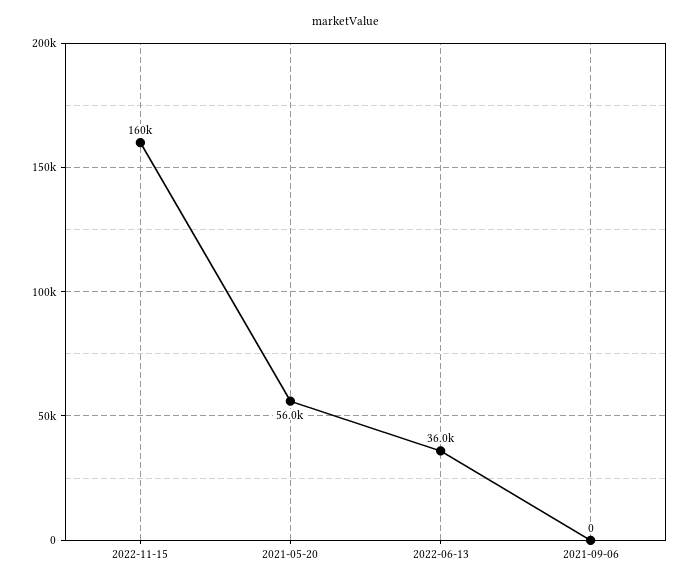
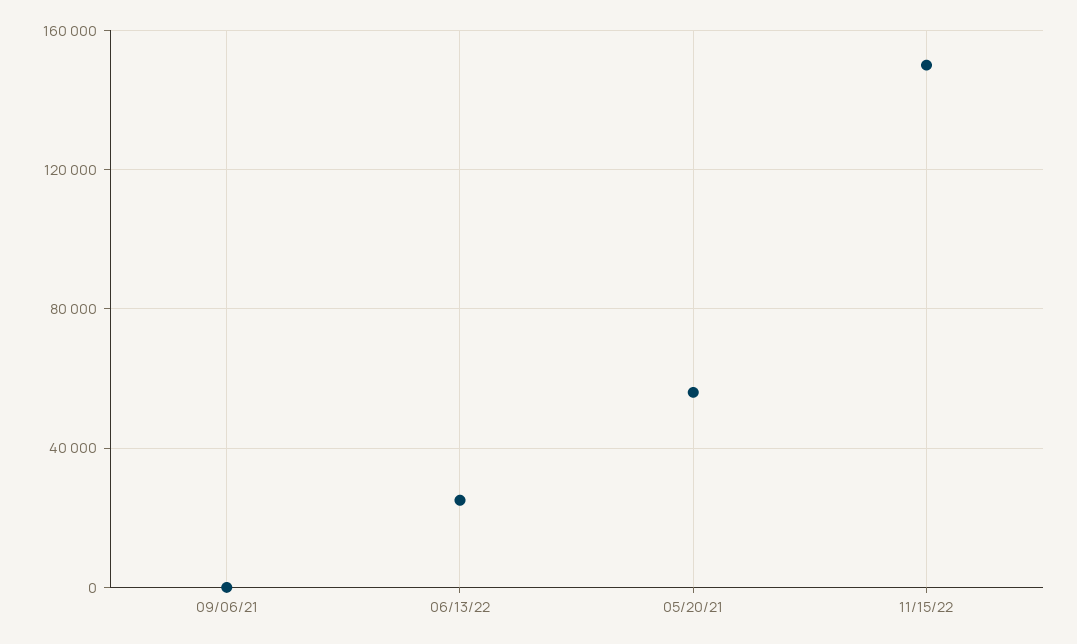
2022-11-15: 160000 -> 150000
2022-06-13: 36000 -> 25000

